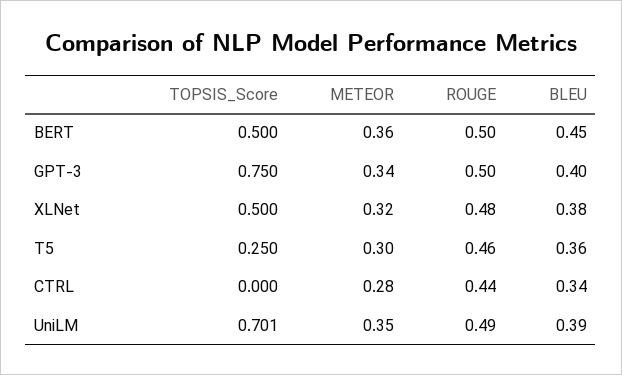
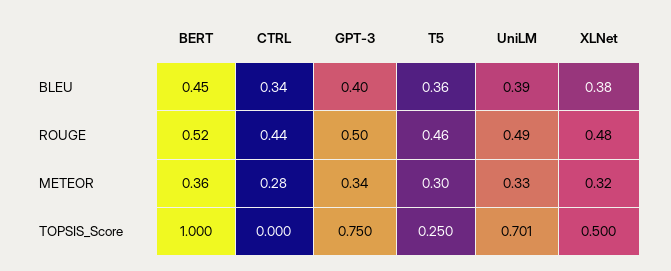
TOPSIS_Score, BERT: 0.5 -> 1
ROUGE, BERT: 0.5 -> 0.52
METEOR, UniLM: 0.35 -> 0.33

